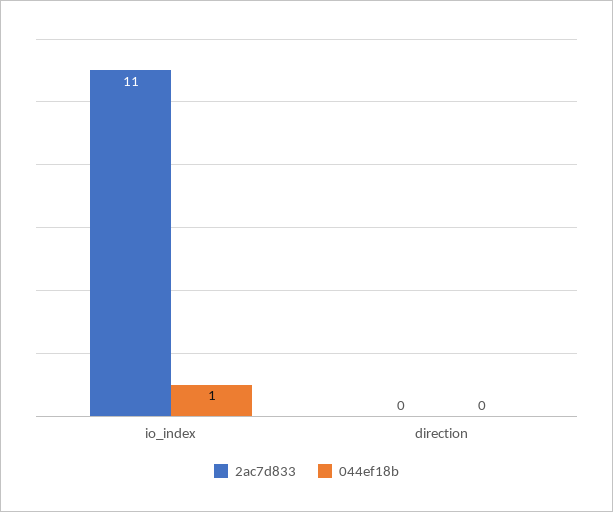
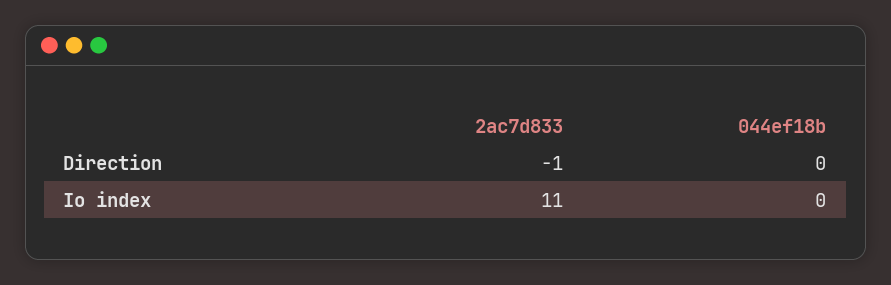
044ef18b, io_index: 1 -> 0
2ac7d833, direction: 0 -> -1

